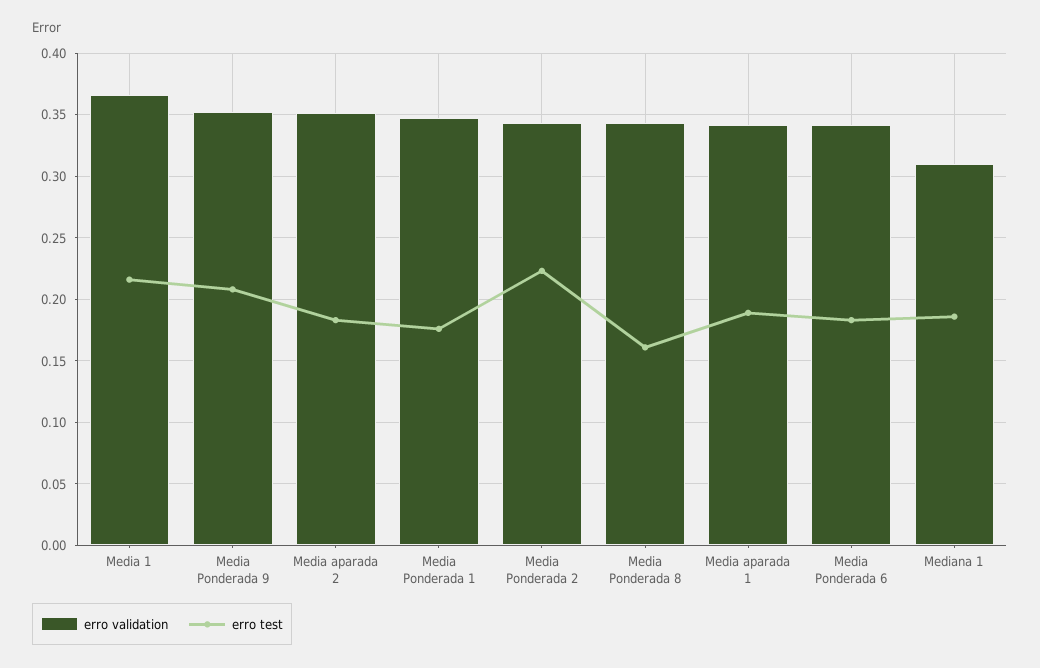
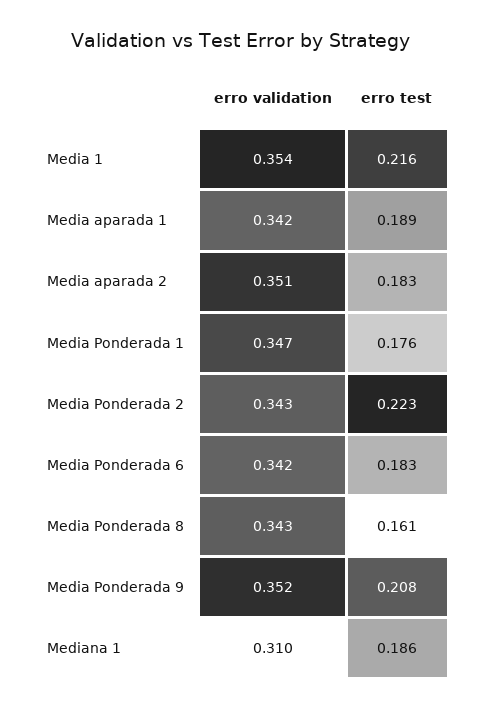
erro validation, Media 1: 0.365 -> 0.354

